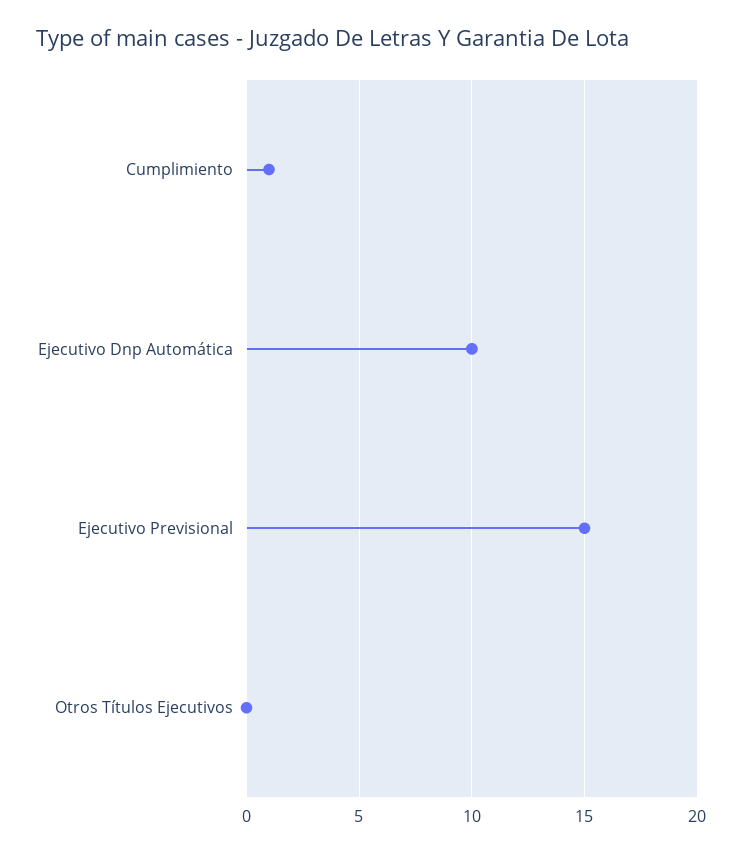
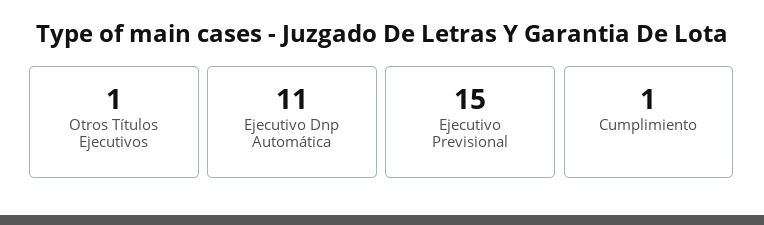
Ejecutivo Dnp Automática: 10 -> 11
Otros Títulos Ejecutivos: 0 -> 1

